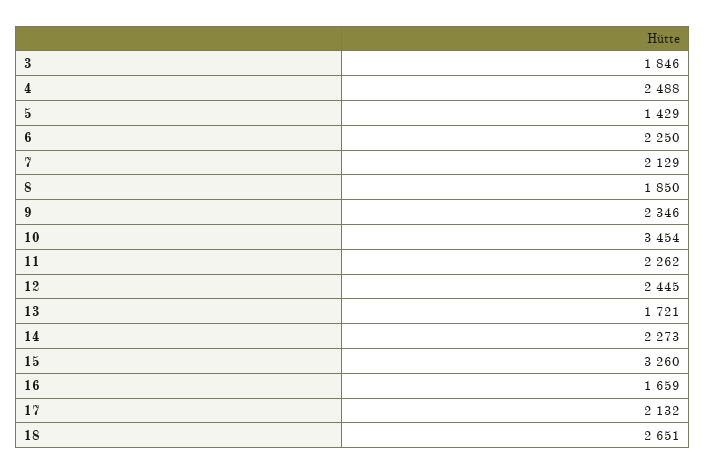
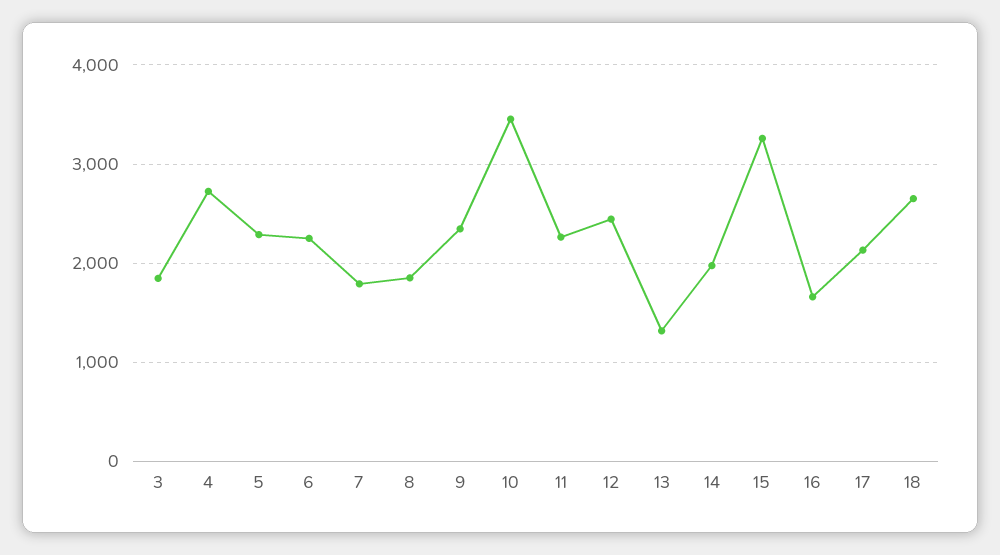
4: 2488 -> 2700
5: 1429 -> 2300
7: 2129 -> 1800
13: 1721 -> 1300
14: 2273 -> 2000

